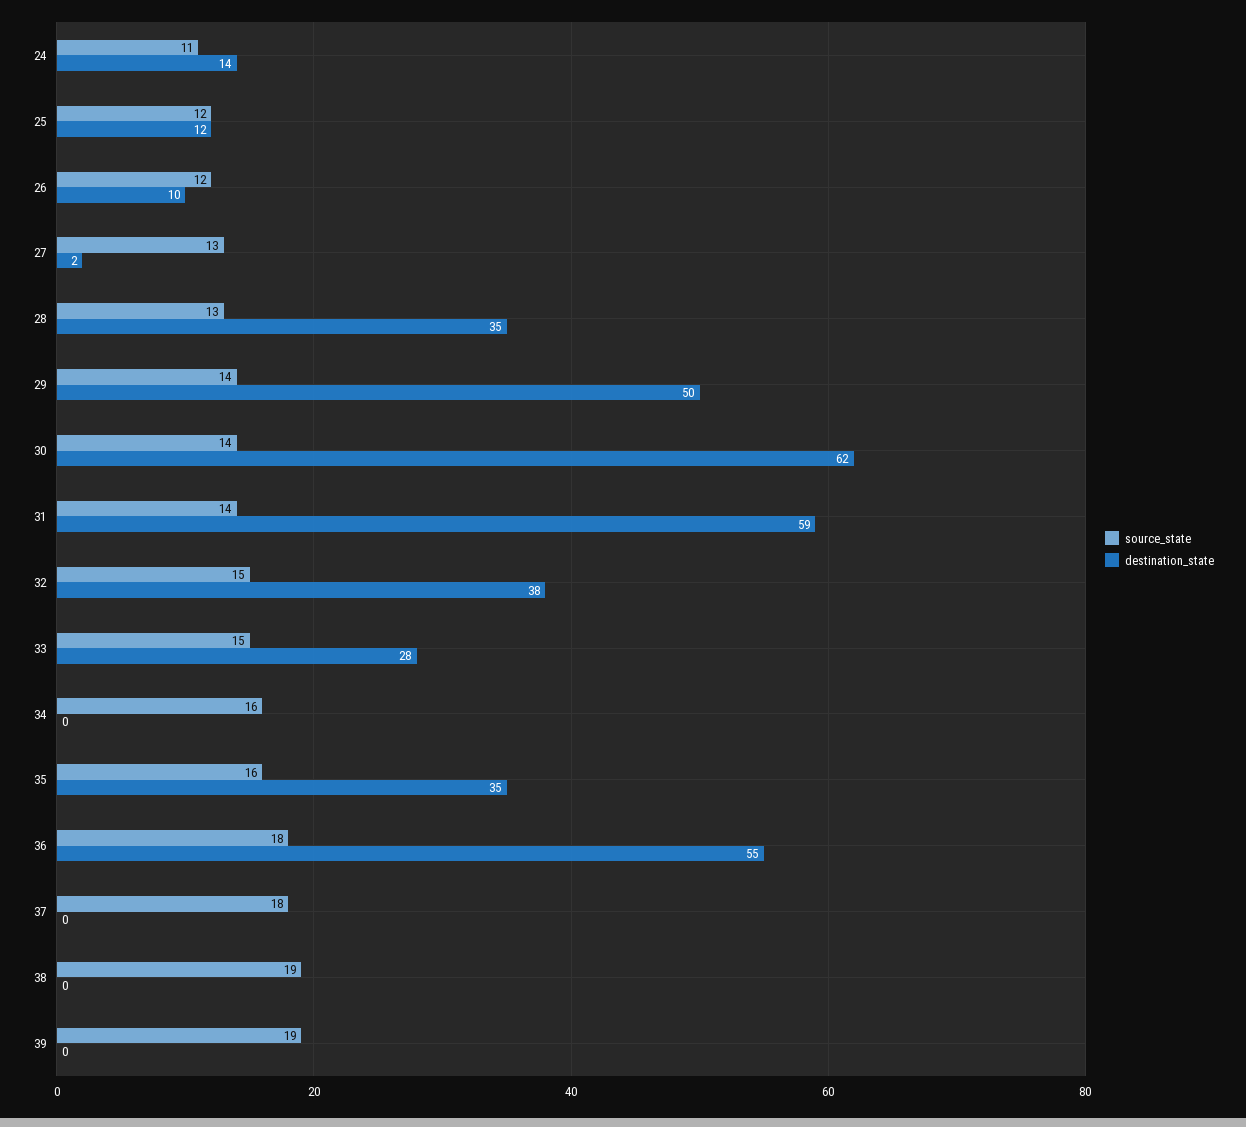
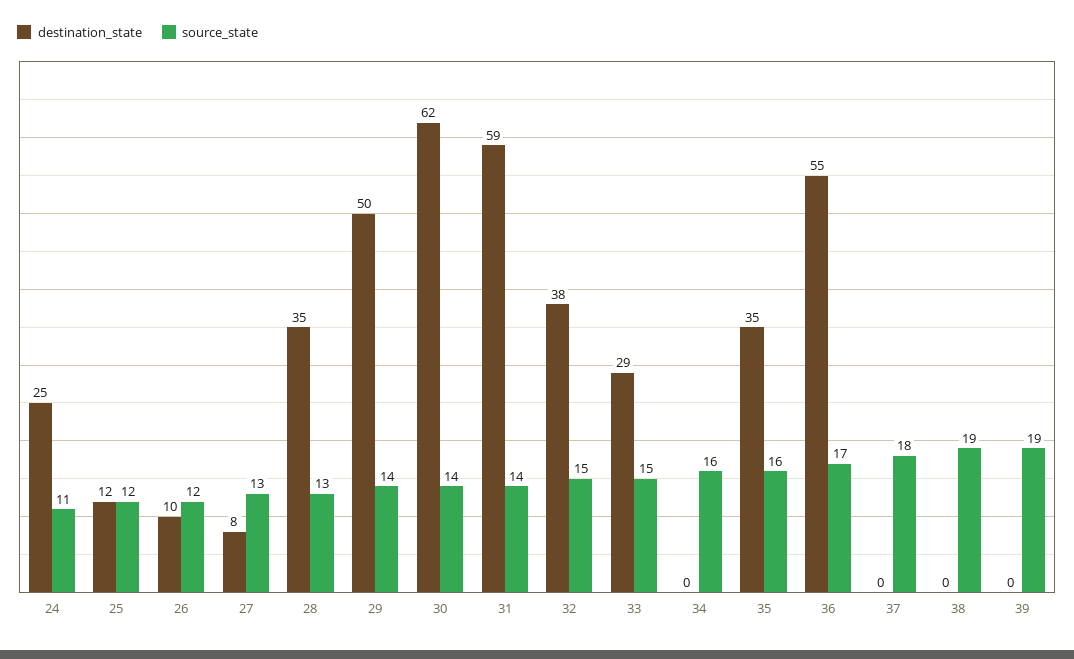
destination_state, 24: 14 -> 25
destination_state, 27: 2 -> 8
destination_state, 33: 28 -> 29
source_state, 36: 18 -> 17

